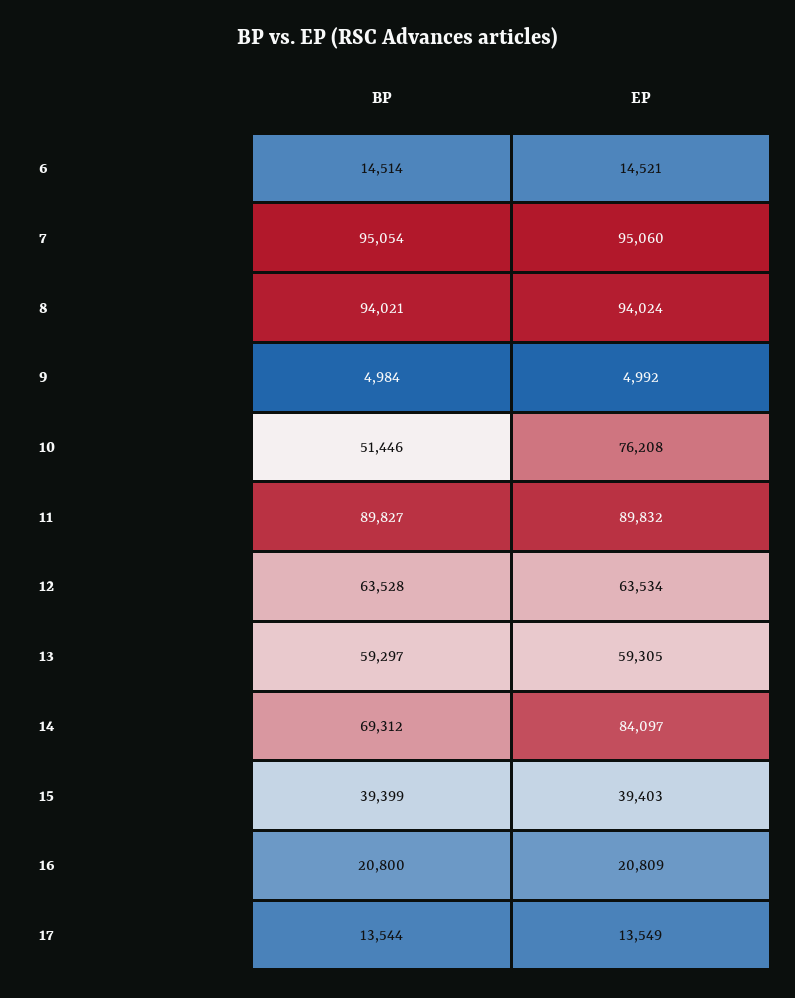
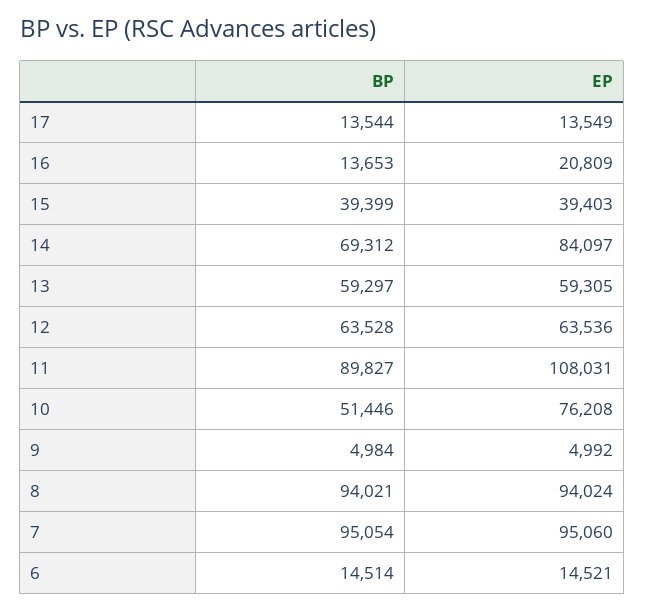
EP, 11: 89832 -> 108031
EP, 12: 63534 -> 63536
BP, 16: 20800 -> 13653

